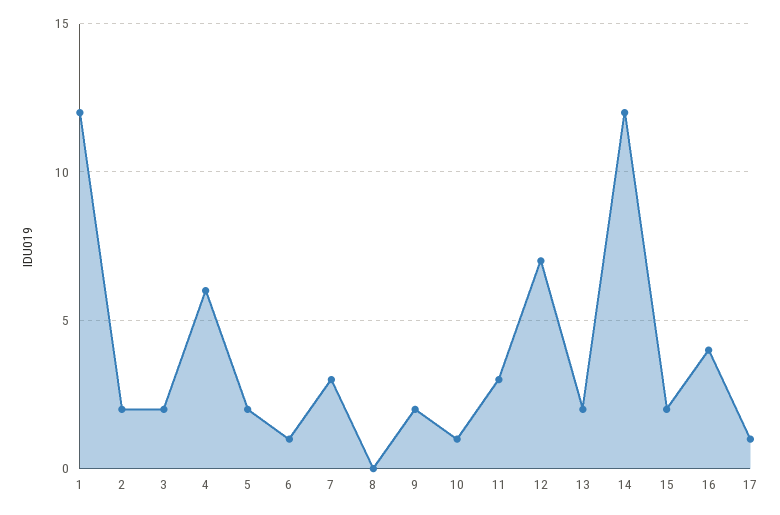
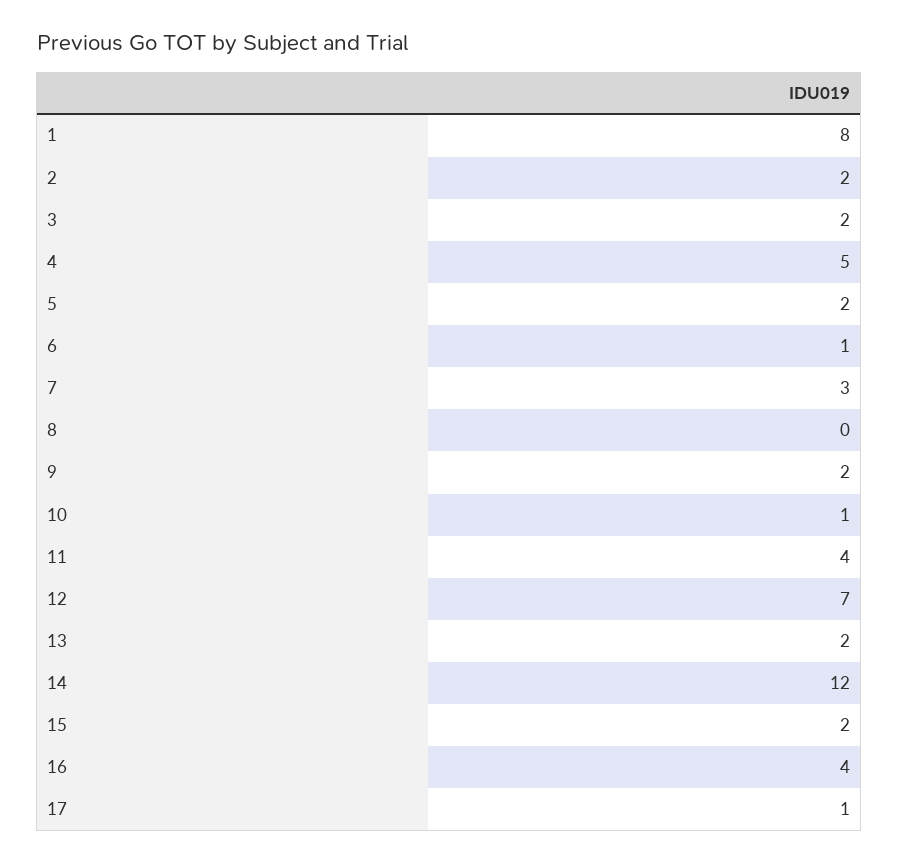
1: 12 -> 8
4: 6 -> 5
11: 3 -> 4

